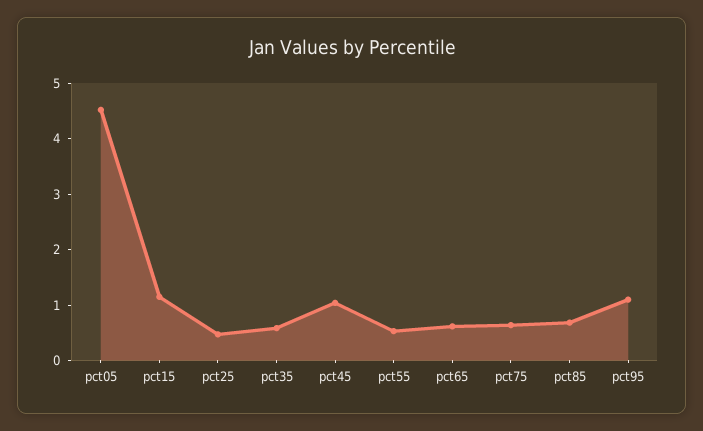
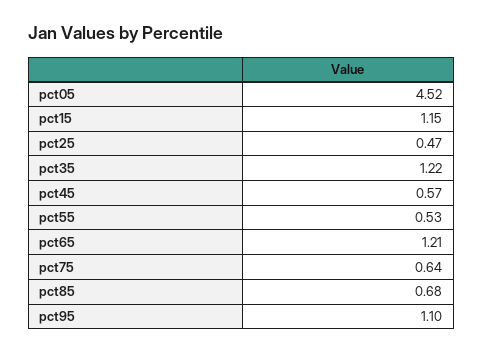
pct35: 0.6 -> 1.22
pct45: 1 -> 0.57
pct65: 0.6 -> 1.21

